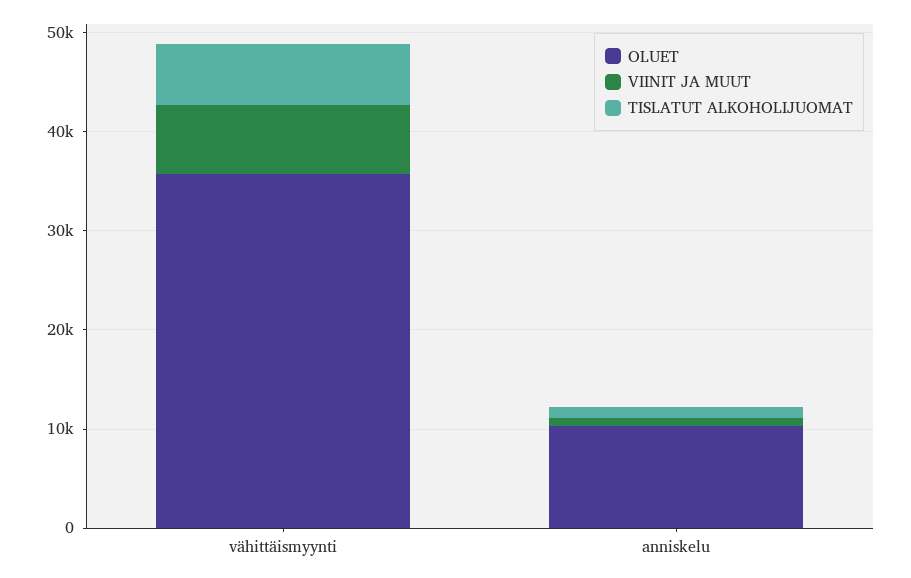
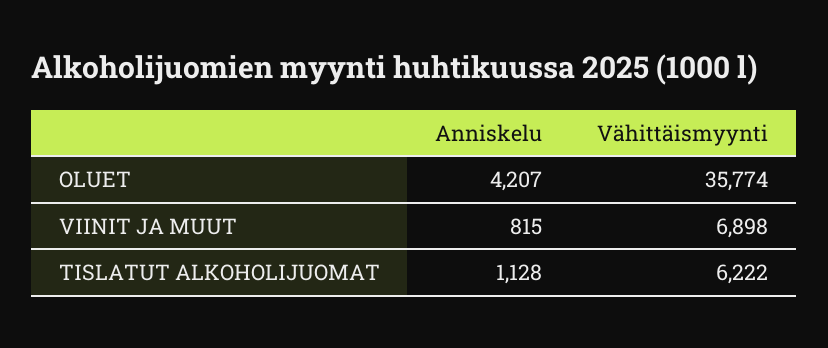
OLUET, anniskelu: 10000 -> 4207

